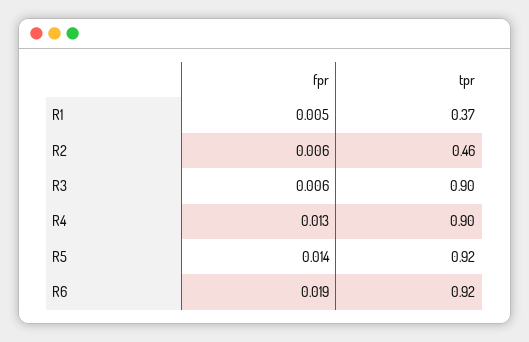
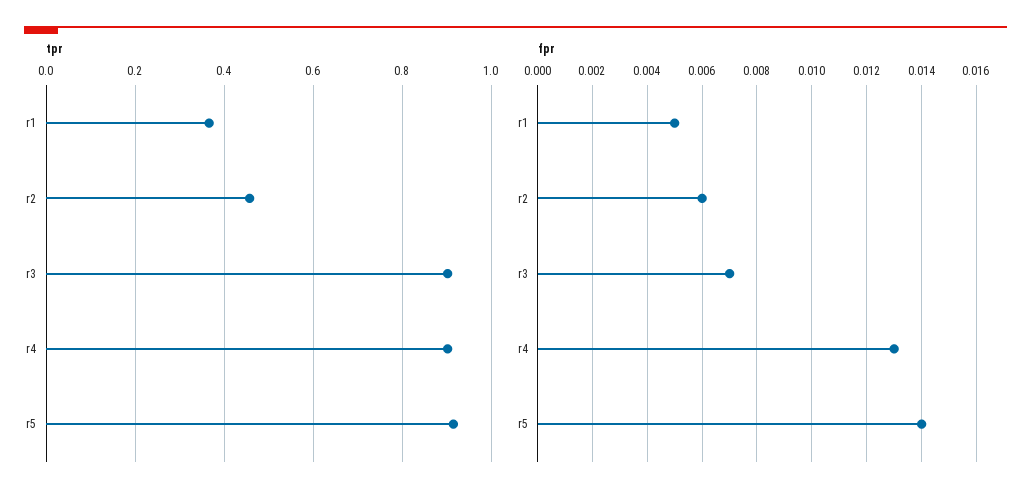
fpr, R3: 0.006 -> 0.007
fpr, R6: 0.019 -> none
tpr, R6: 0.92 -> none

